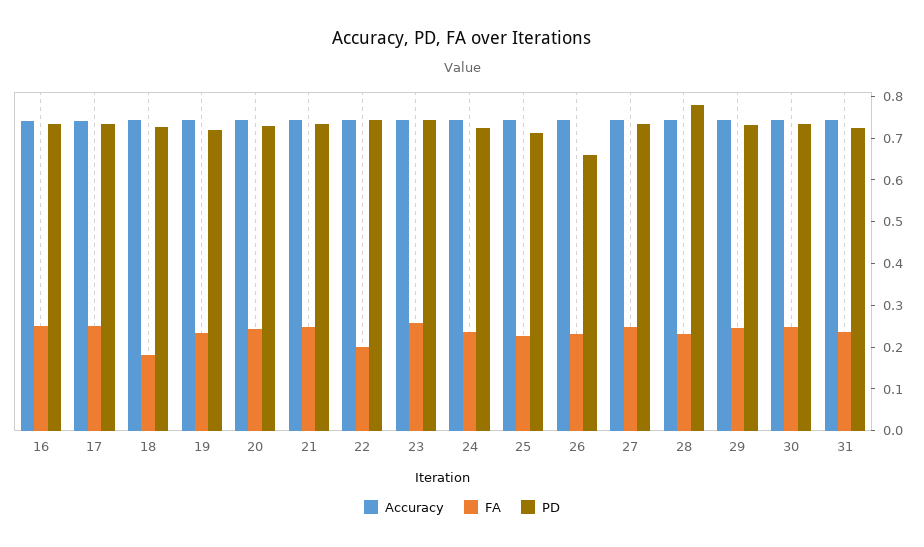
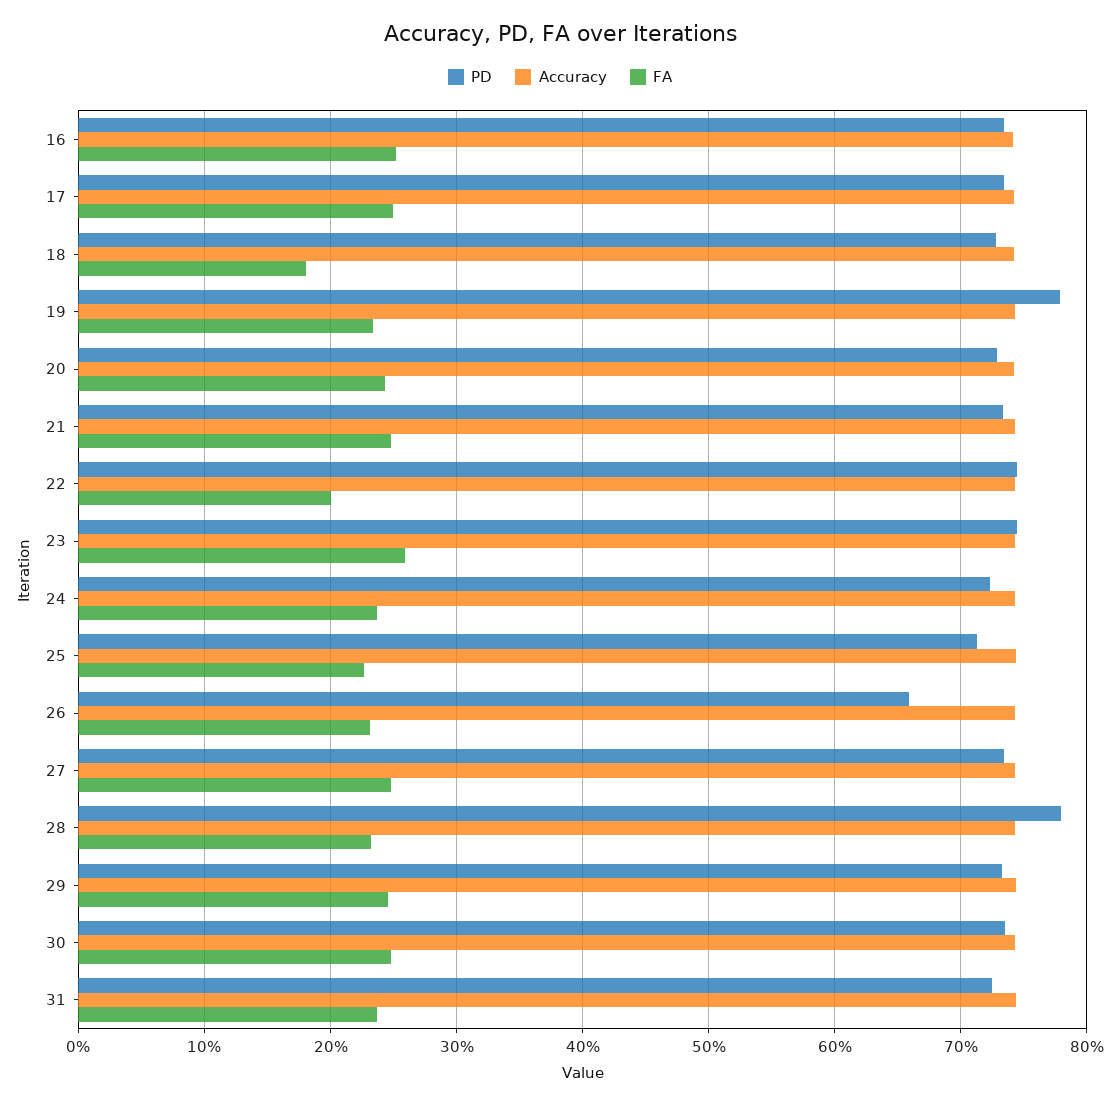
PD, 19: 0.72 -> 0.78

